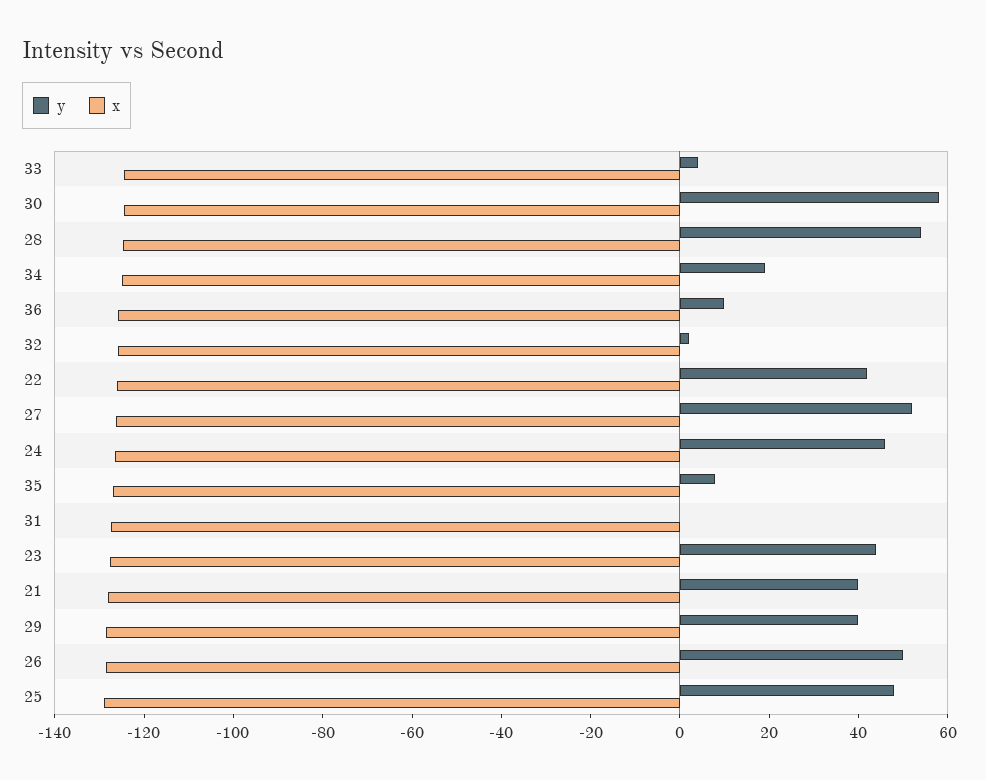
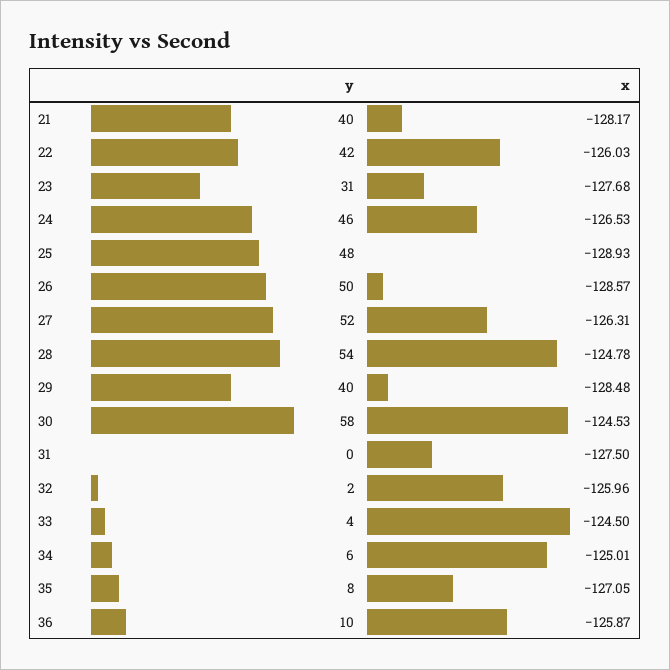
y, 34: 20 -> 6
y, 23: 45 -> 31

